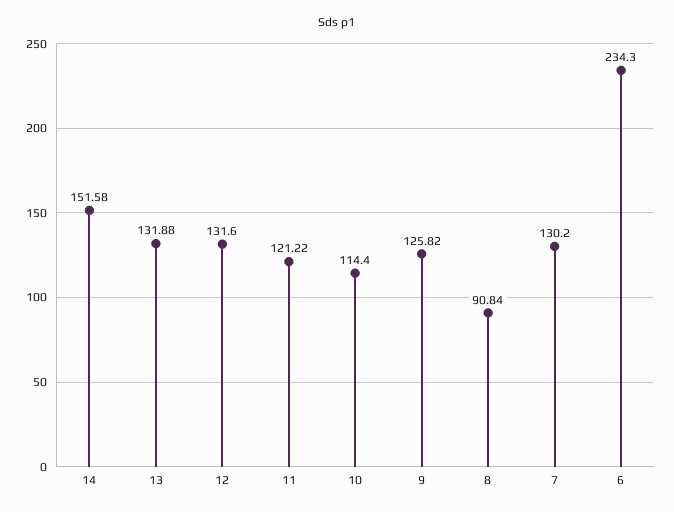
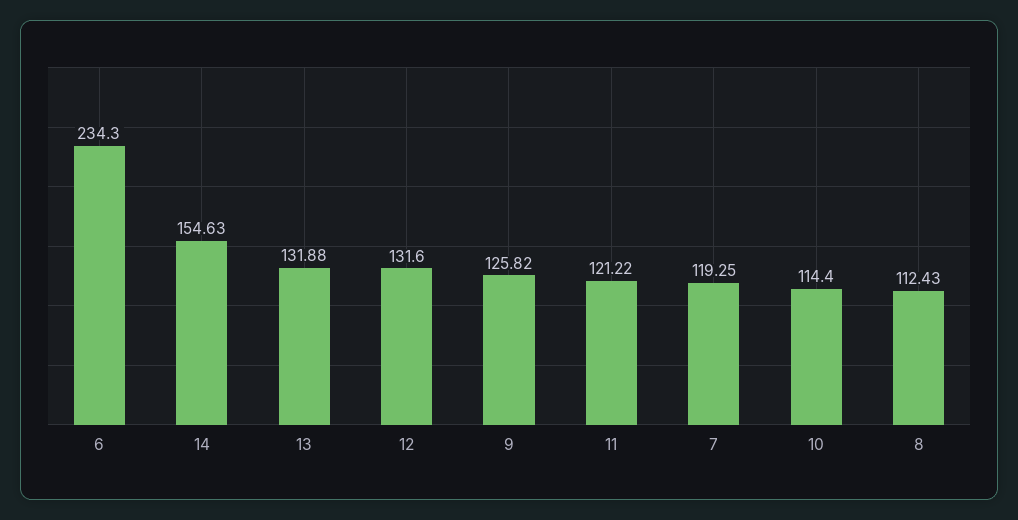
14: 151.58 -> 154.63
8: 90.84 -> 112.43
7: 130.2 -> 119.25

